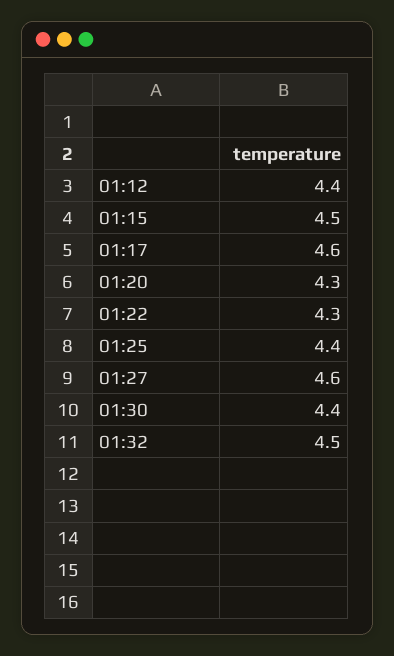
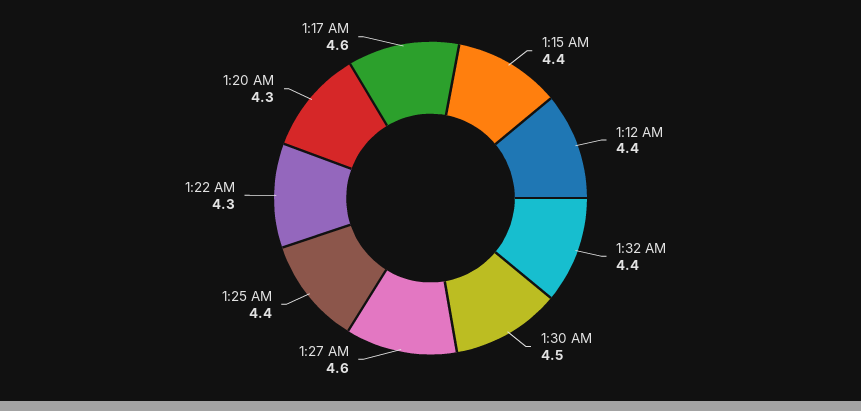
01:15: 4.5 -> 4.4
01:30: 4.4 -> 4.5
01:32: 4.5 -> 4.4

